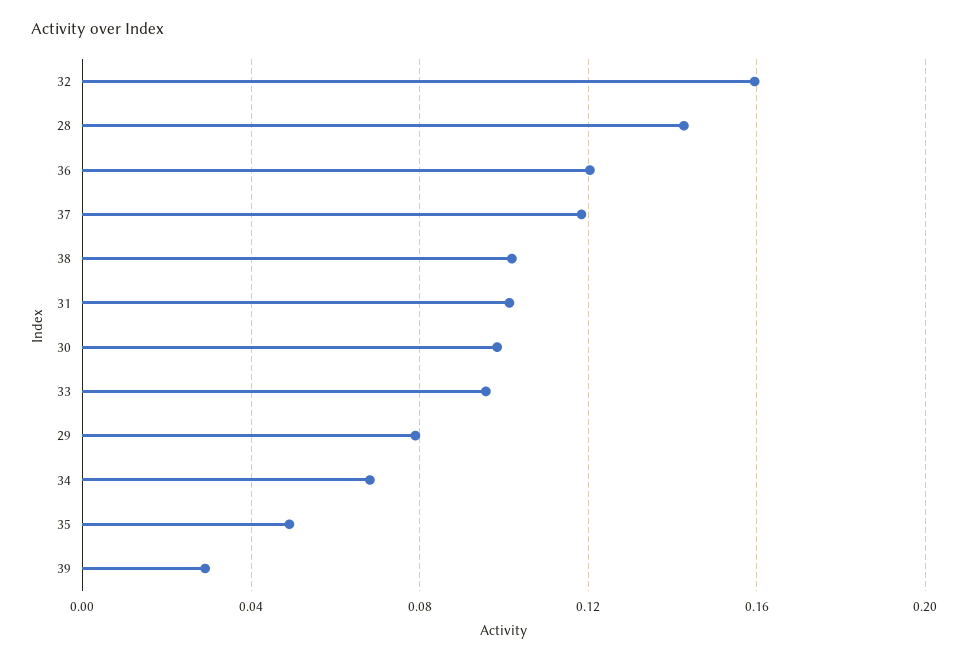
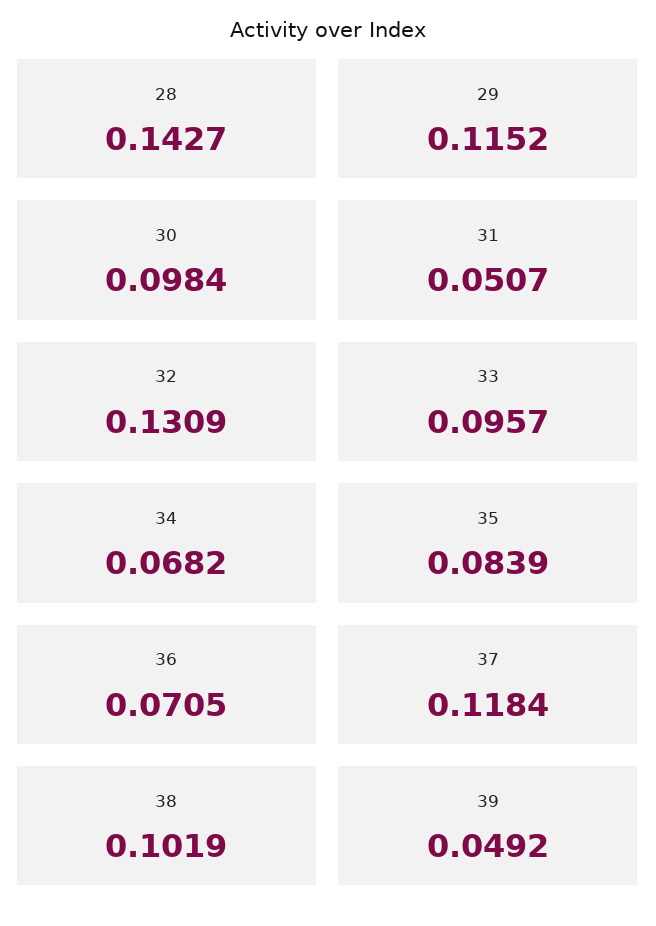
32: 0.16 -> 0.1309
36: 0.12 -> 0.0705
31: 0.1 -> 0.0507
29: 0.08 -> 0.1152
35: 0.05 -> 0.0839
39: 0.03 -> 0.0492

